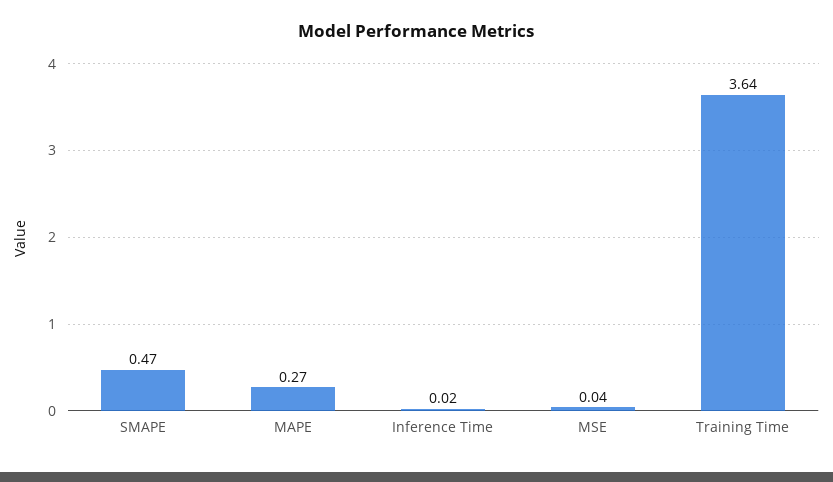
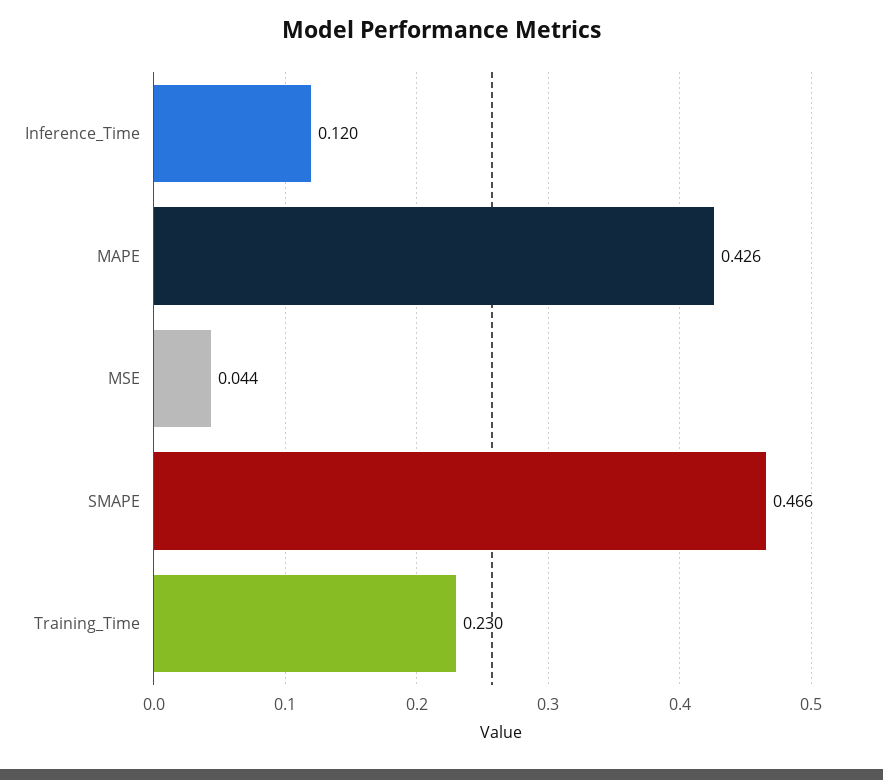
MAPE: 0.27 -> 0.426
Inference Time: 0.02 -> 0.12
Training Time: 3.64 -> 0.23

